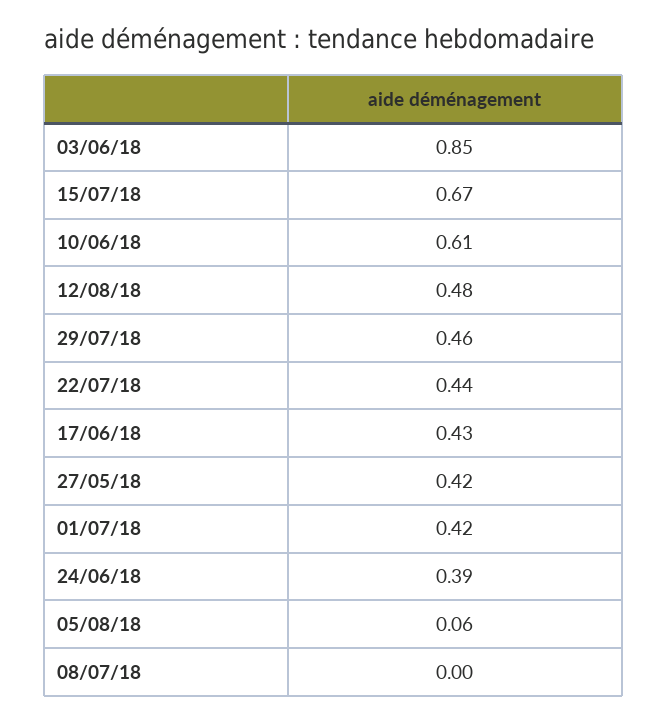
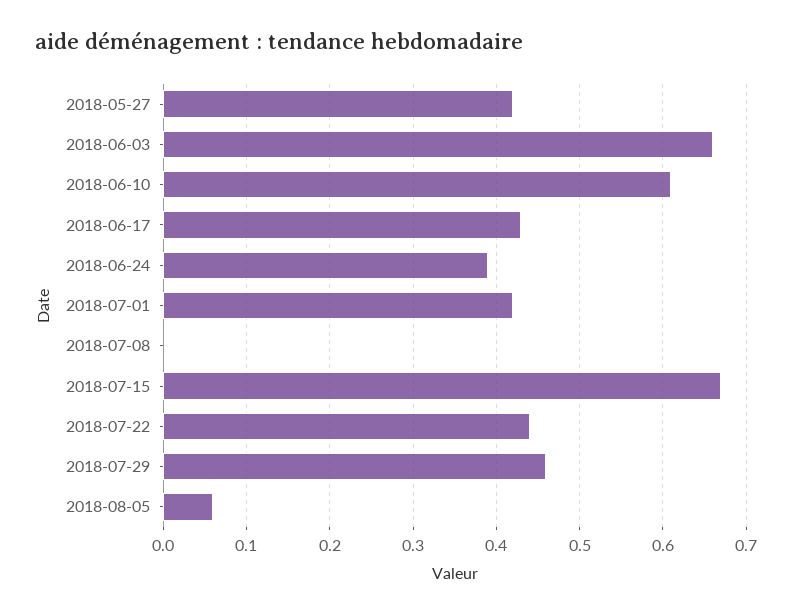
03/06/18: 0.85 -> 0.66
12/08/18: 0.48 -> none

